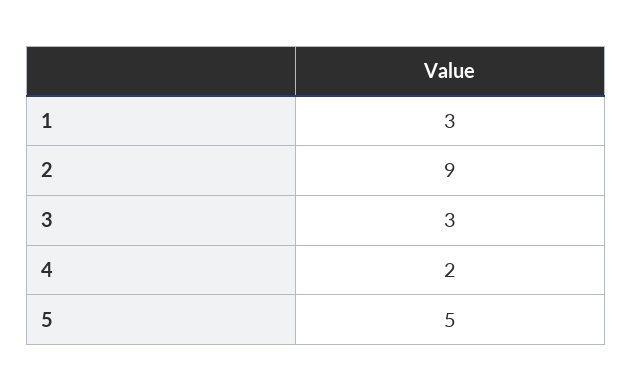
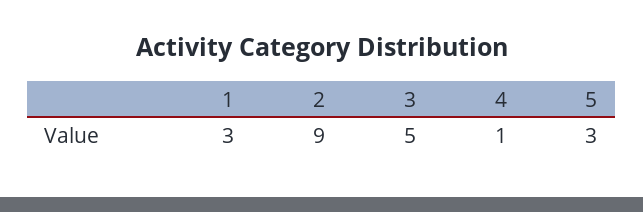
3: 3 -> 5
4: 2 -> 1
5: 5 -> 3

